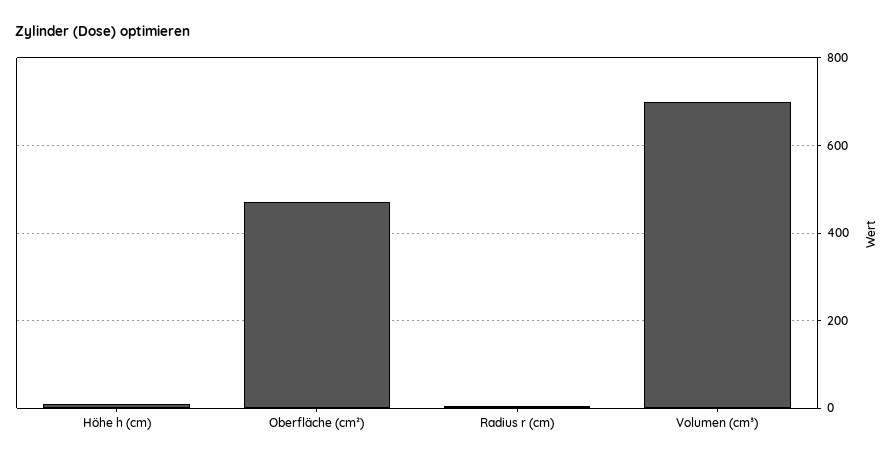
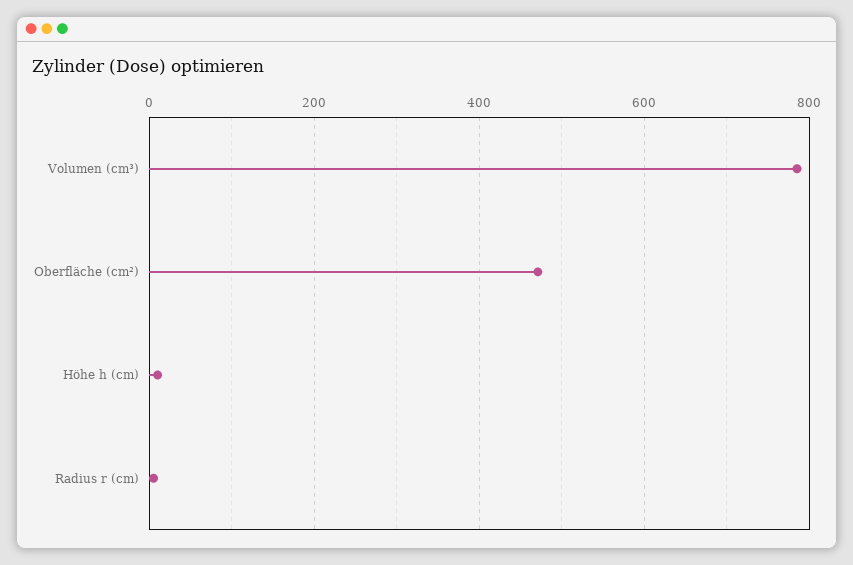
Volumen (cm³): 700 -> 780

